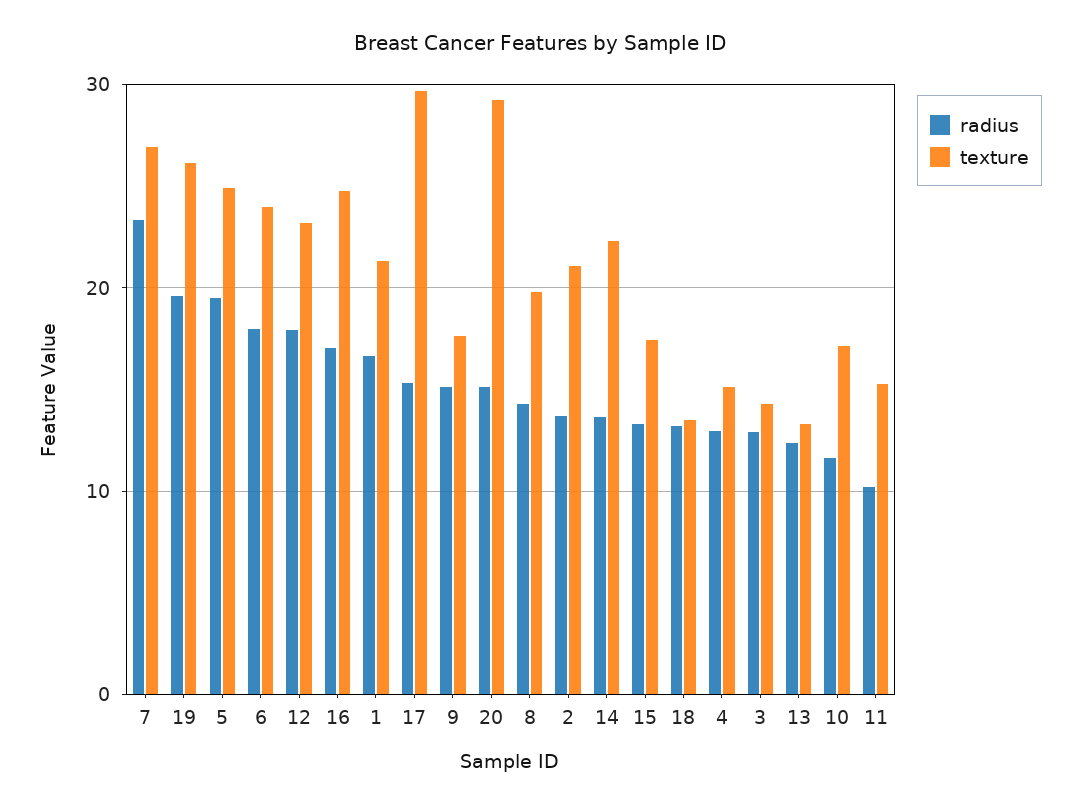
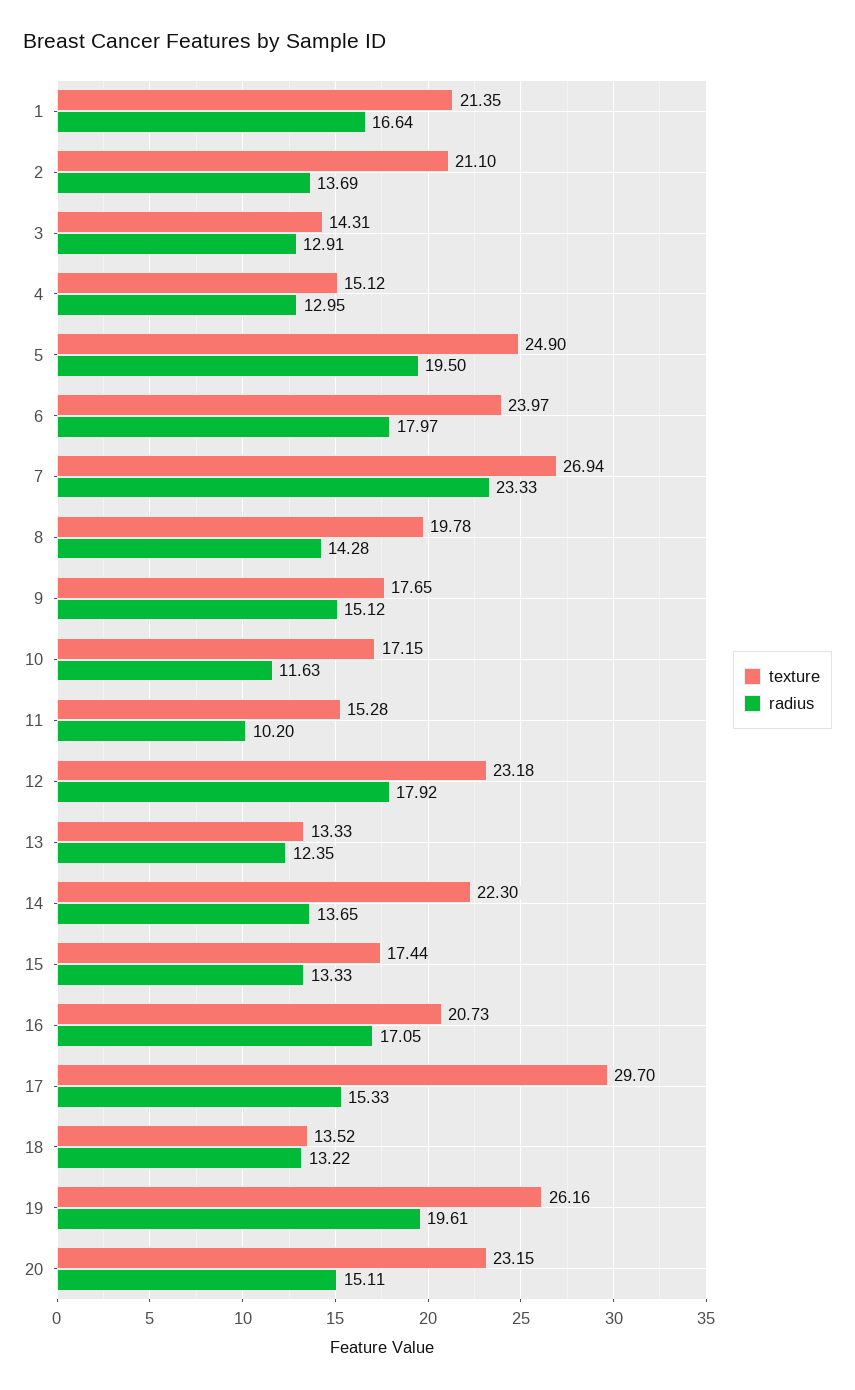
texture, 16: 25 -> 20.73
texture, 20: 29 -> 23.15

